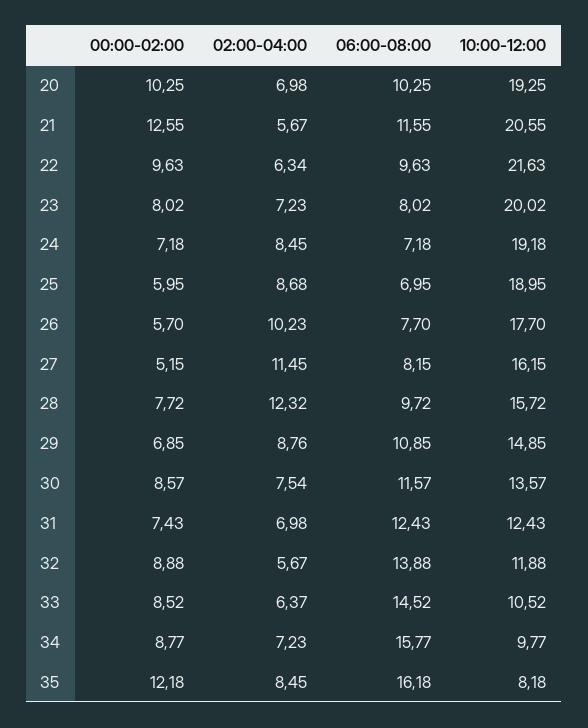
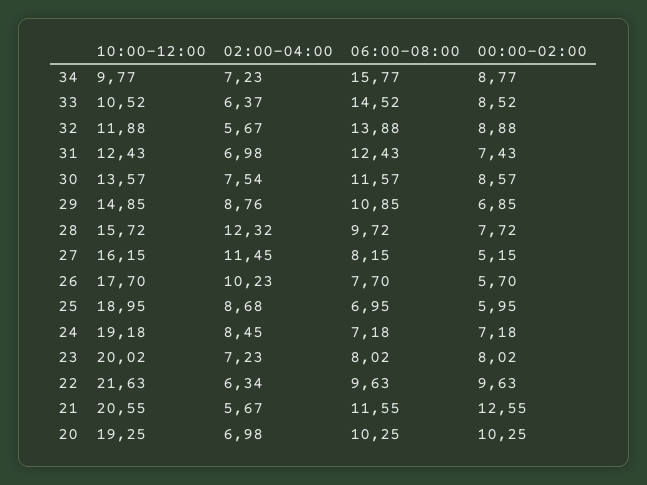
00:00-02:00, 35: 12.18 -> none
02:00-04:00, 35: 8.45 -> none
06:00-08:00, 35: 16.18 -> none
10:00-12:00, 35: 8.18 -> none

